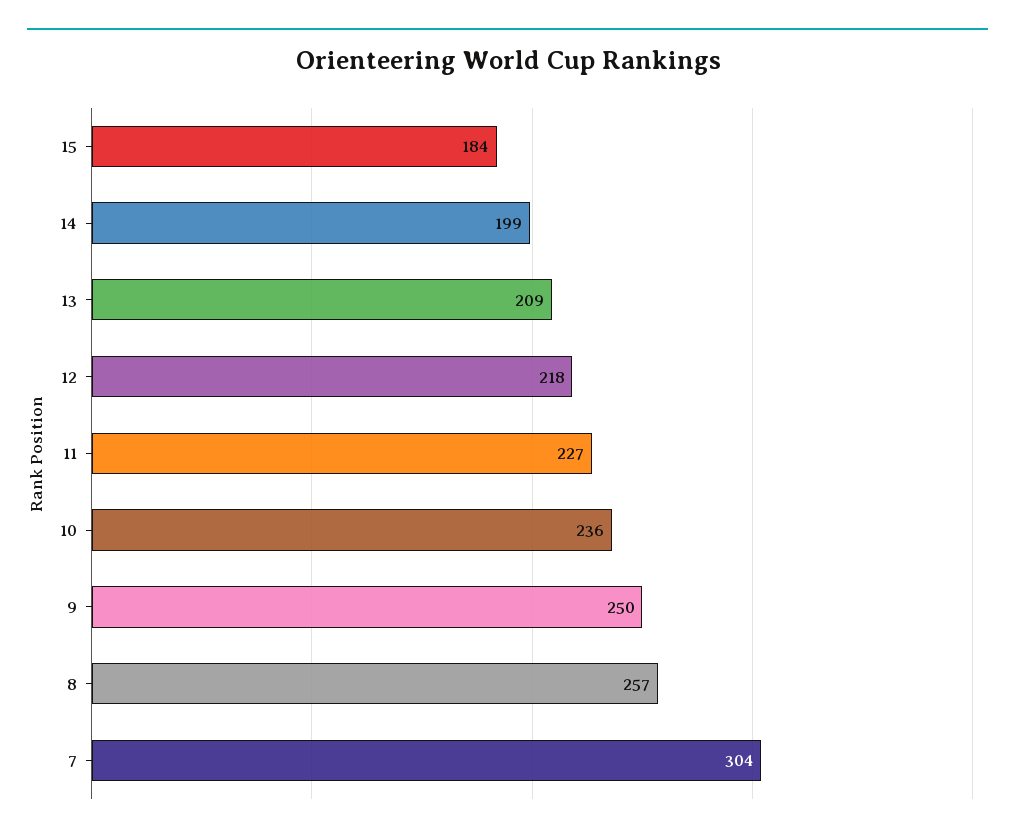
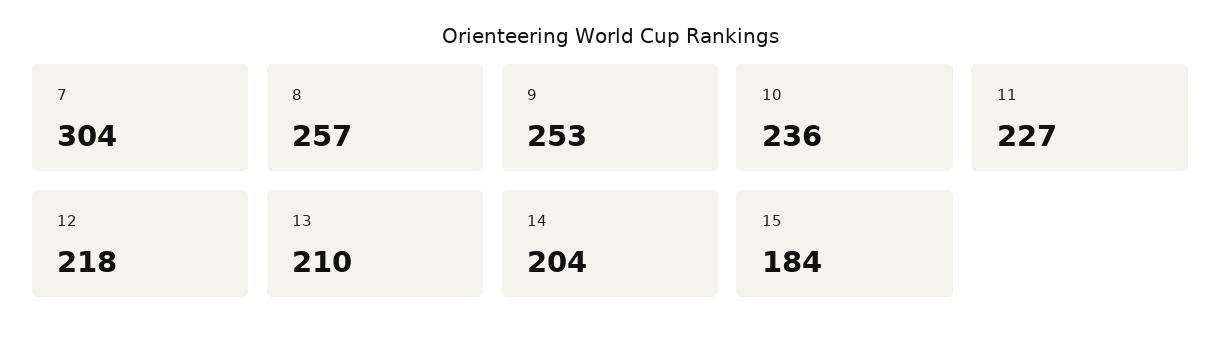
14: 199 -> 204
13: 209 -> 210
9: 250 -> 253

